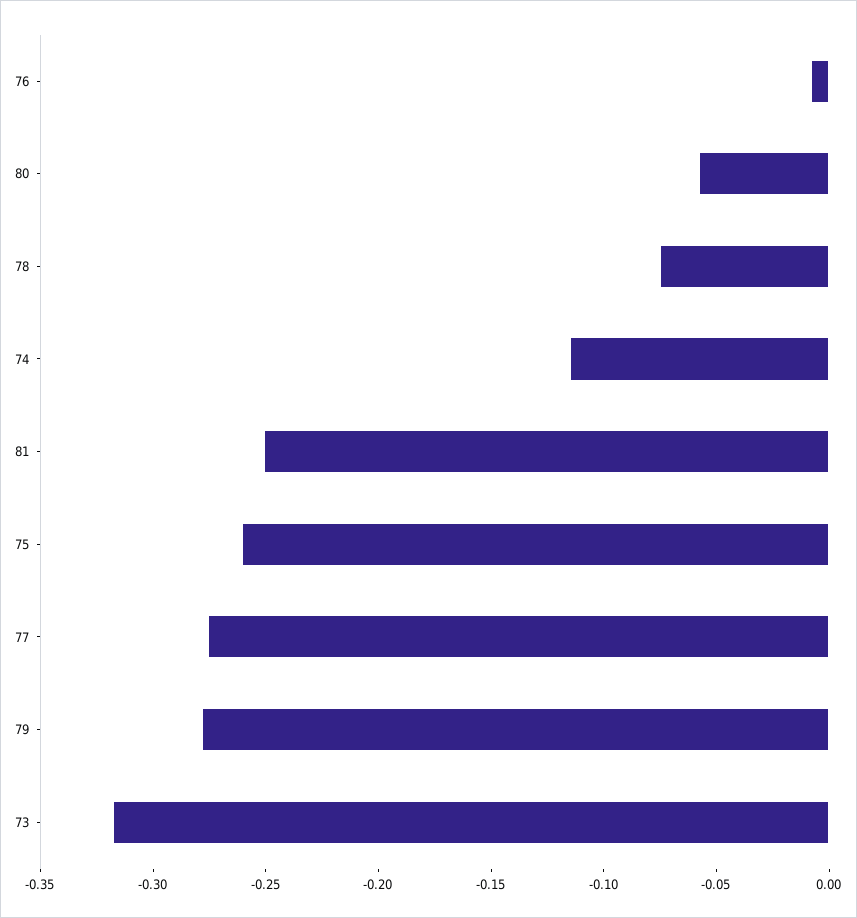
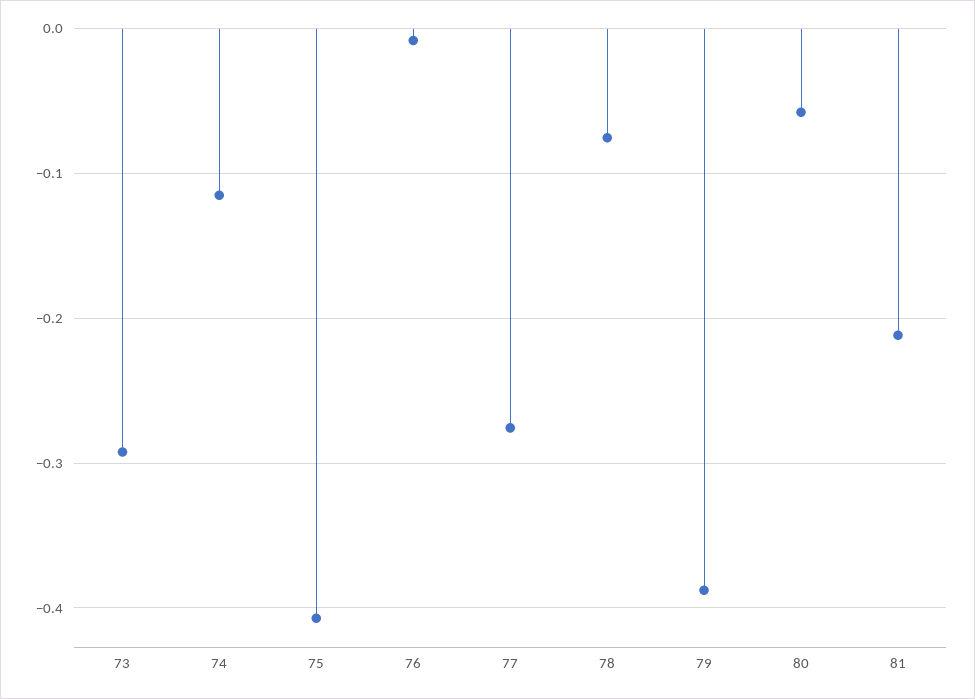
81: -0.25 -> -0.21
75: -0.26 -> -0.41
79: -0.28 -> -0.39
73: -0.32 -> -0.29

